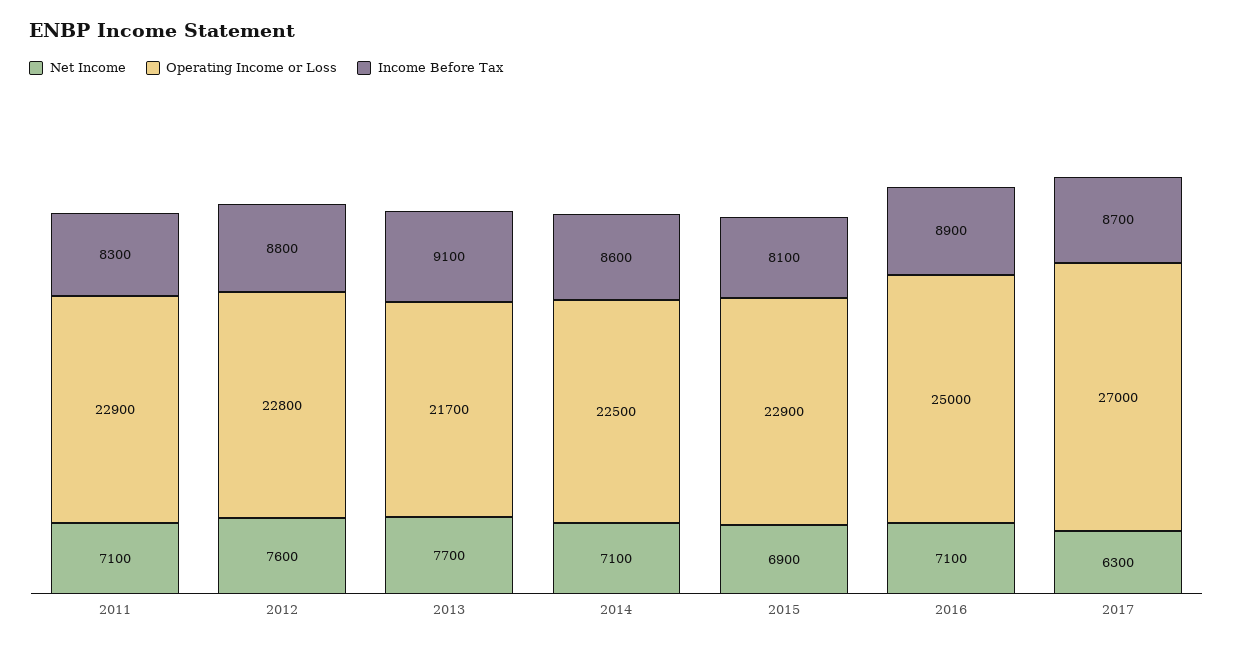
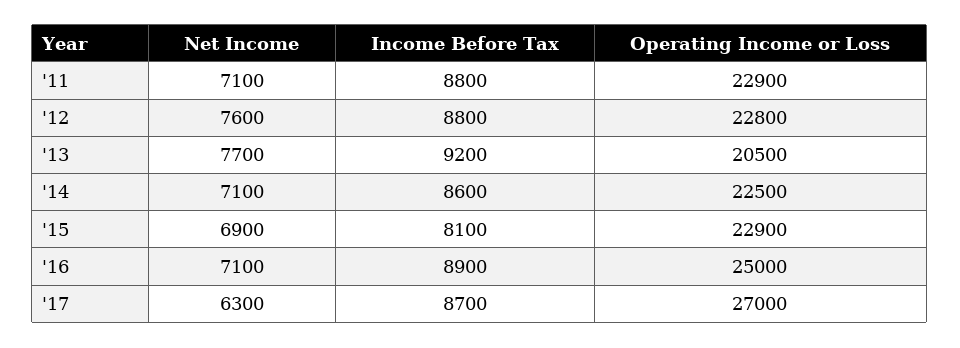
Income Before Tax, 2011: 8300 -> 8800
Operating Income or Loss, 2013: 21700 -> 20500
Income Before Tax, 2013: 9100 -> 9200

